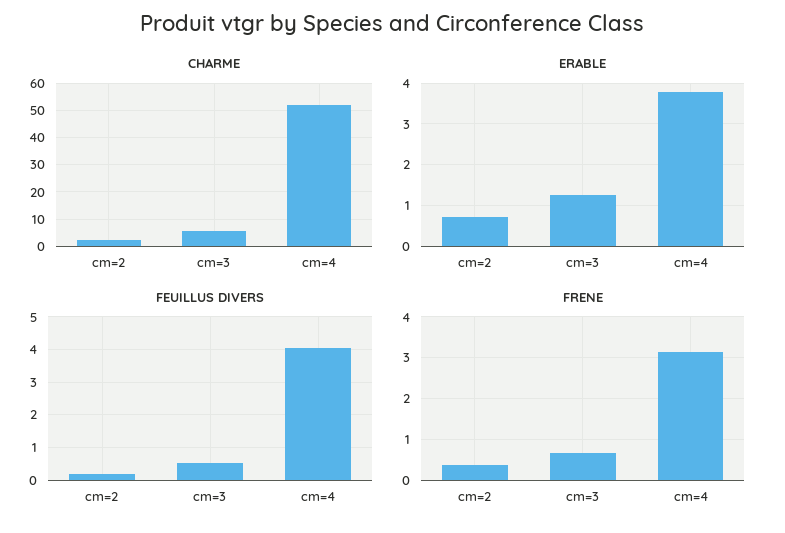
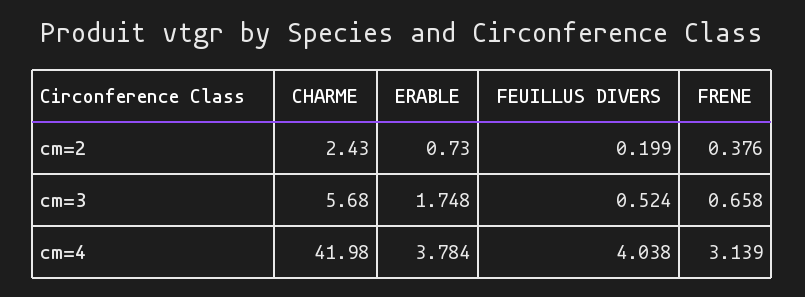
CHARME, cm=4: 52.5 -> 41.98
ERABLE, cm=3: 1.2 -> 1.748

